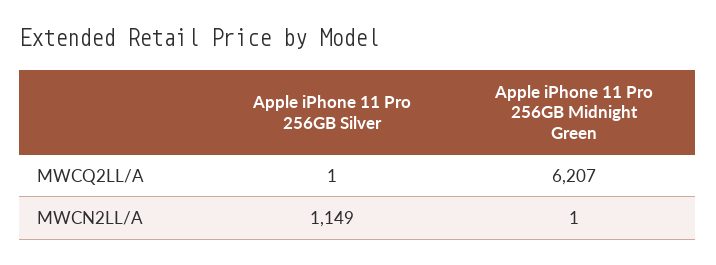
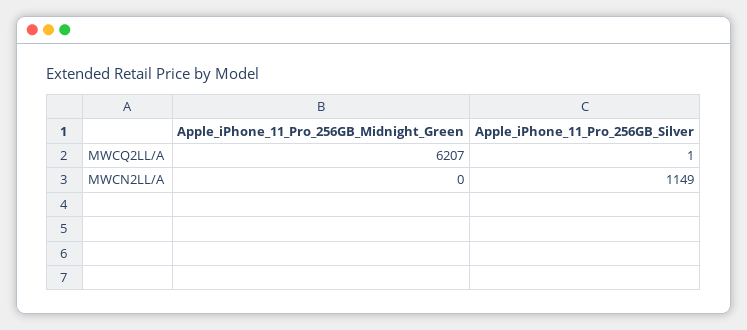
Apple iPhone 11 Pro 256GB Midnight Green, MWCN2LL/A: 1 -> 0

